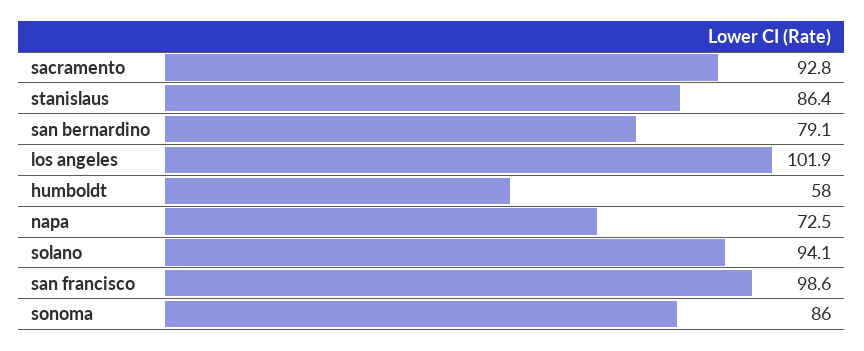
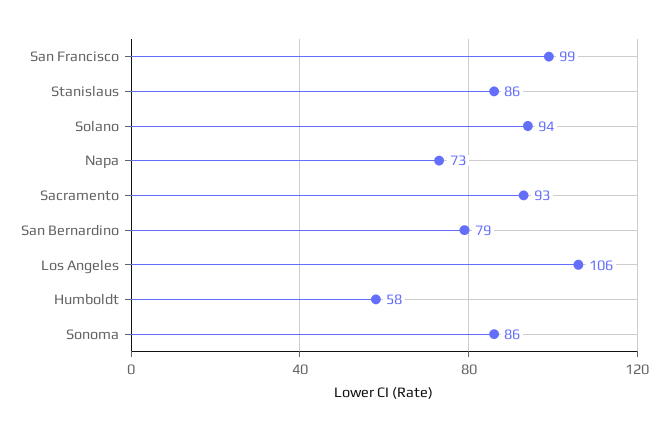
los angeles: 101.9 -> 106

